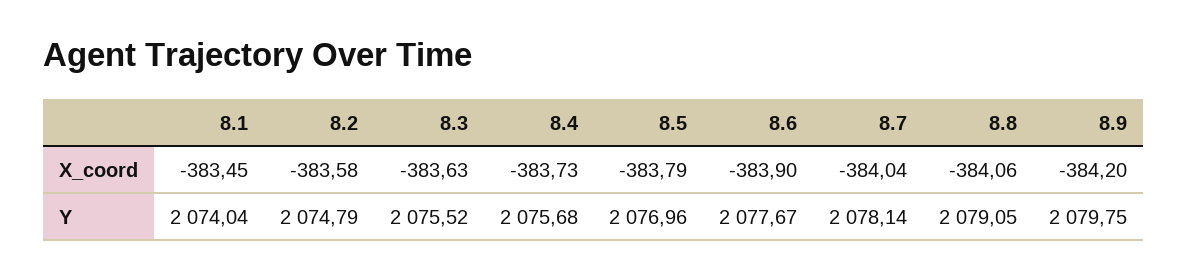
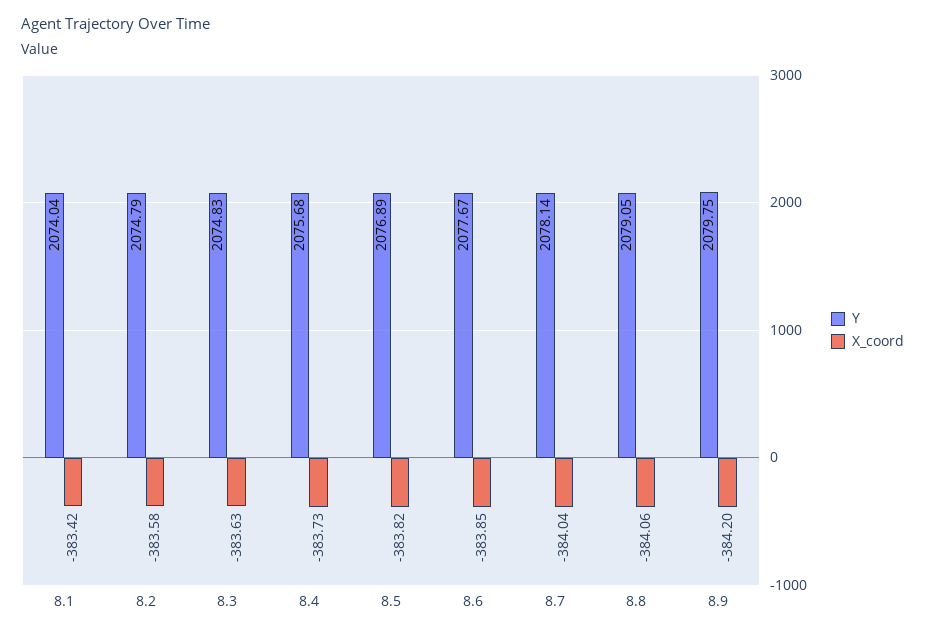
X_coord, 8.1: -383.45 -> -383.42
X_coord, 8.5: -383.79 -> -383.82
X_coord, 8.6: -383.9 -> -383.85
Y, 8.3: 2075.52 -> 2074.83
Y, 8.5: 2076.96 -> 2076.89

